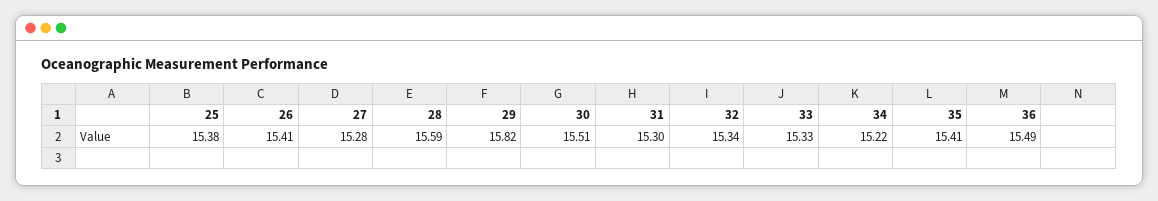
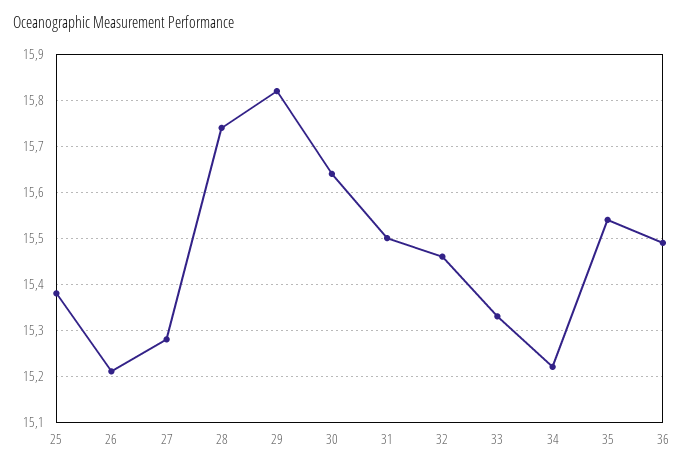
26: 15.41 -> 15.2
28: 15.59 -> 15.75
30: 15.51 -> 15.65
31: 15.3 -> 15.5
32: 15.34 -> 15.45
35: 15.41 -> 15.55

